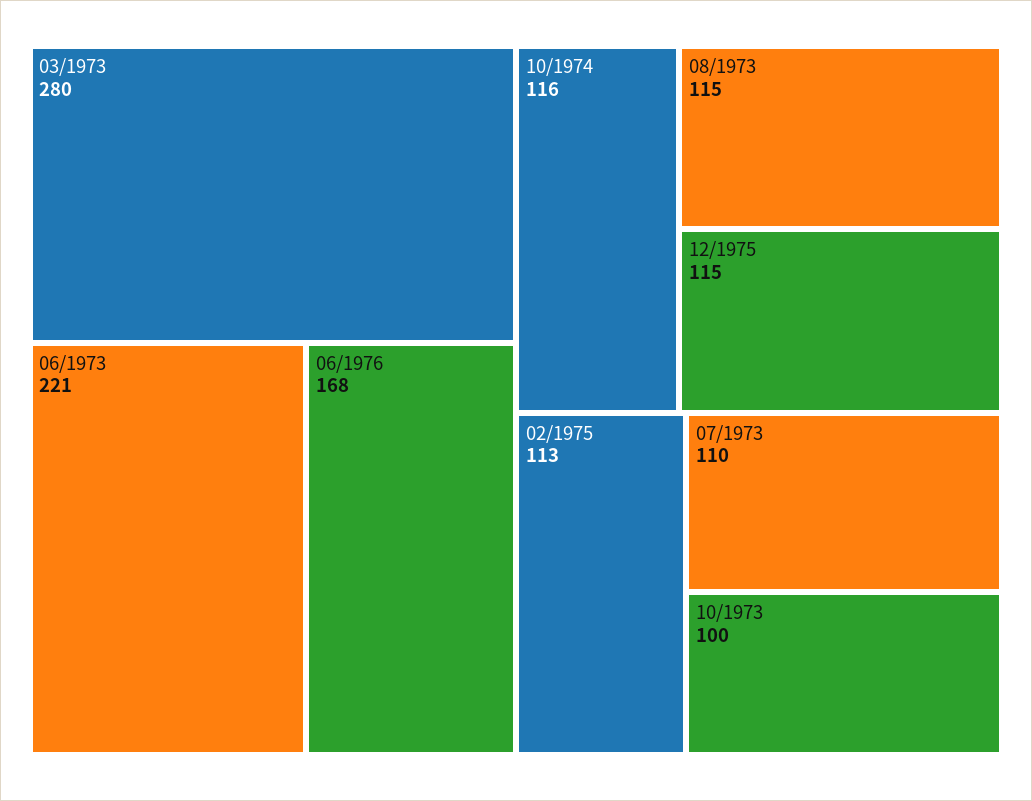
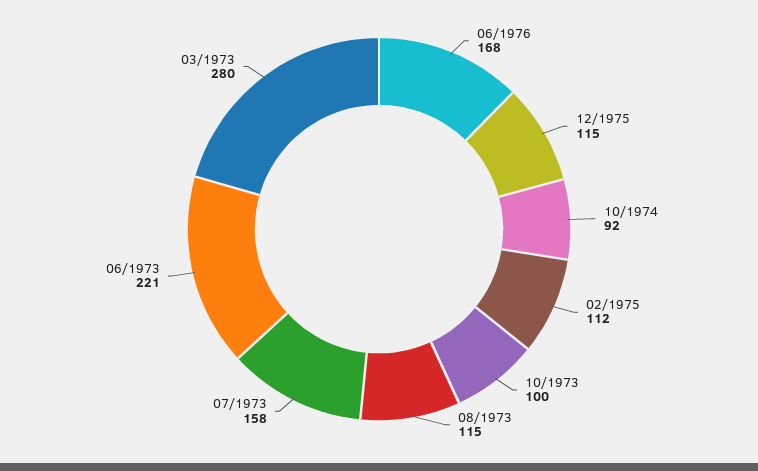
10/1974: 116 -> 92
02/1975: 113 -> 112
07/1973: 110 -> 158

